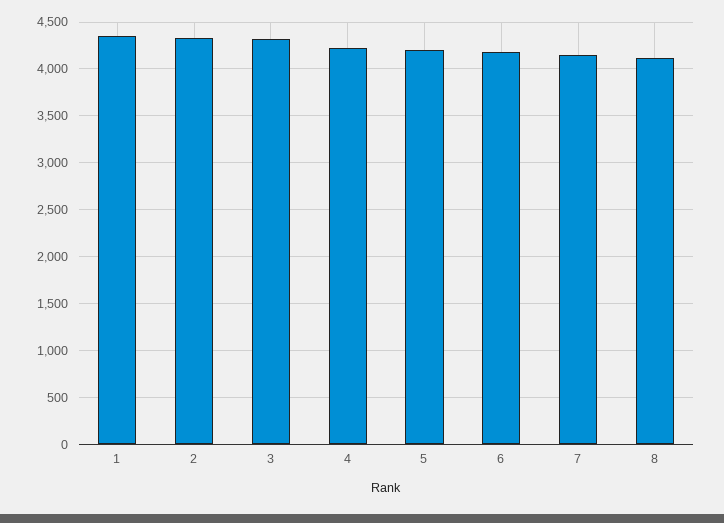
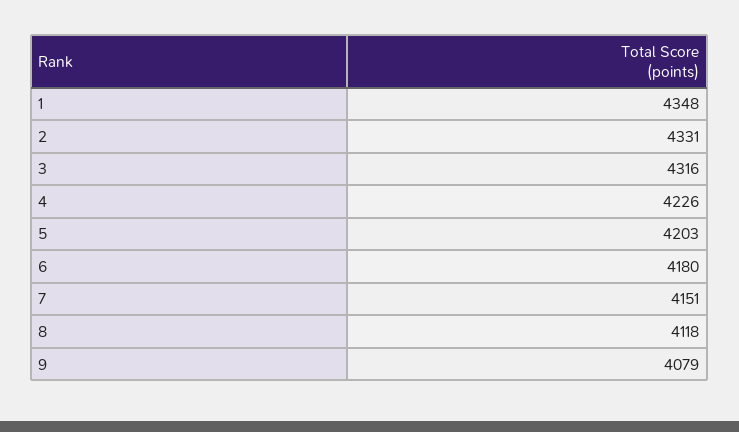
9: none -> 4079

